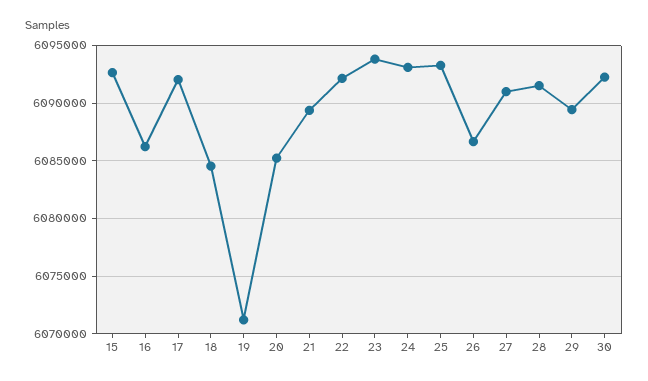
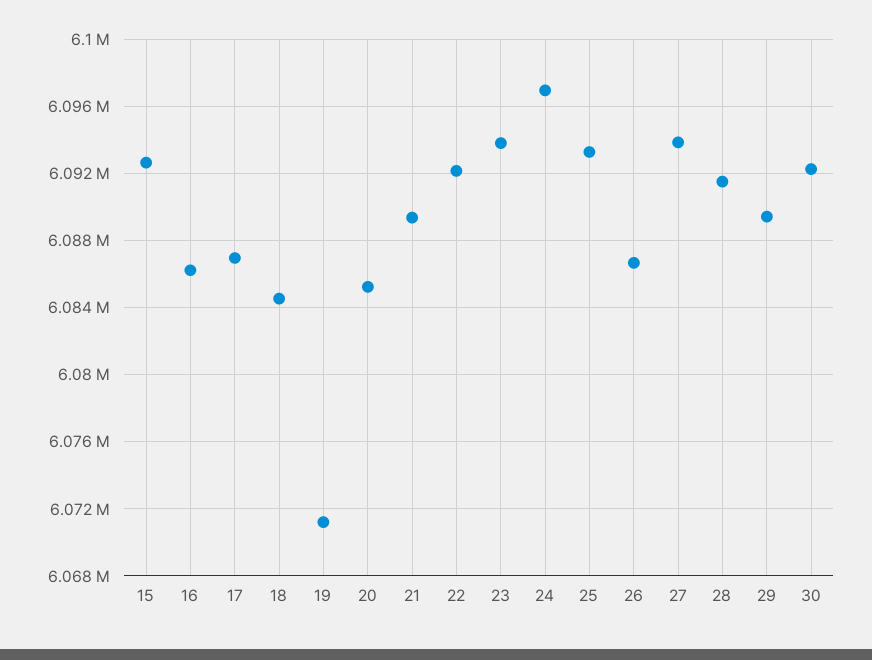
17: 6092000 -> 6087000
24: 6093000 -> 6097000
27: 6091000 -> 6094000

